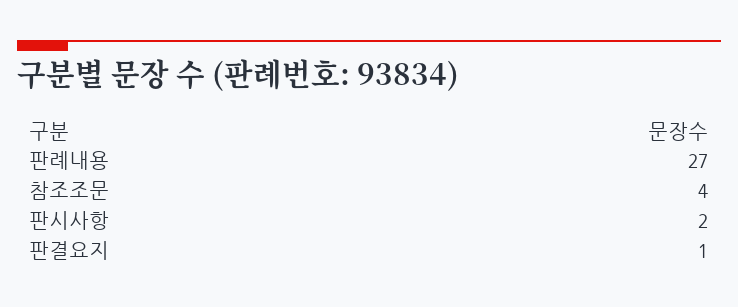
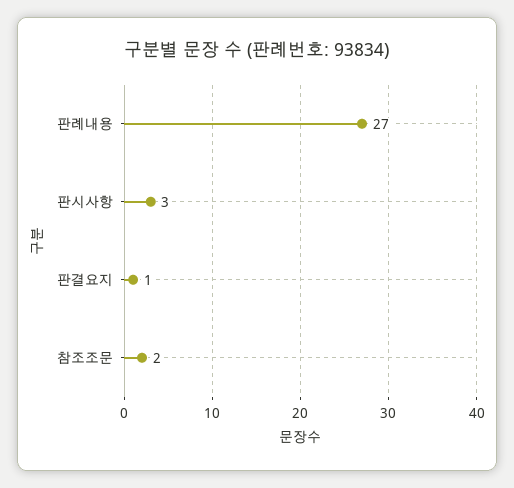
참조조문: 4 -> 2
판시사항: 2 -> 3

